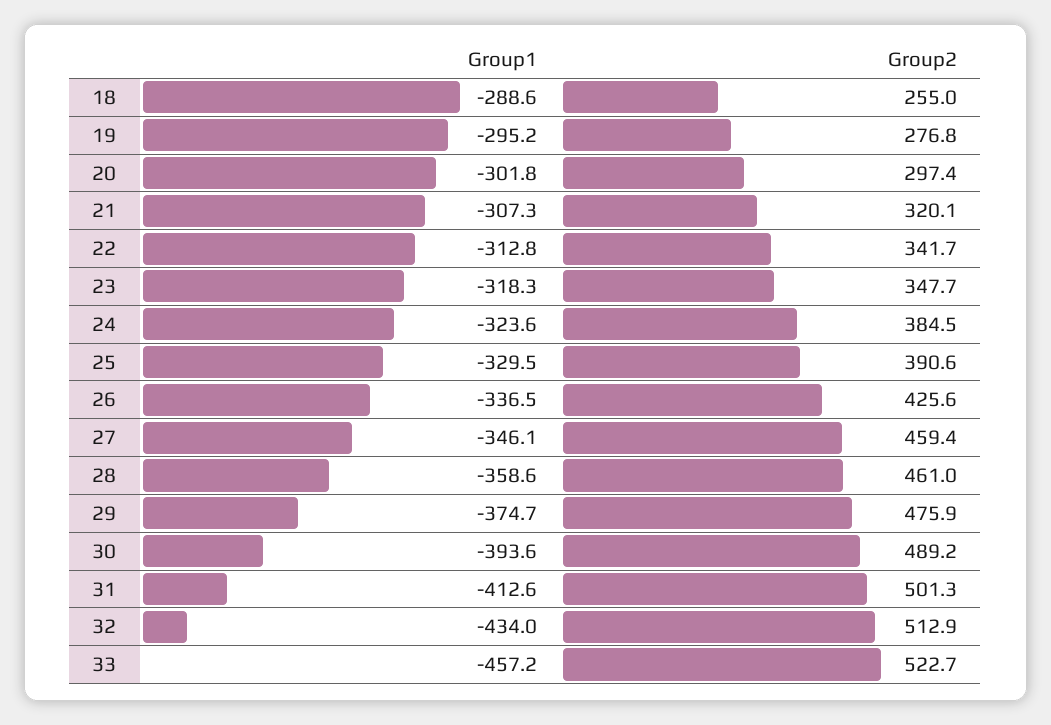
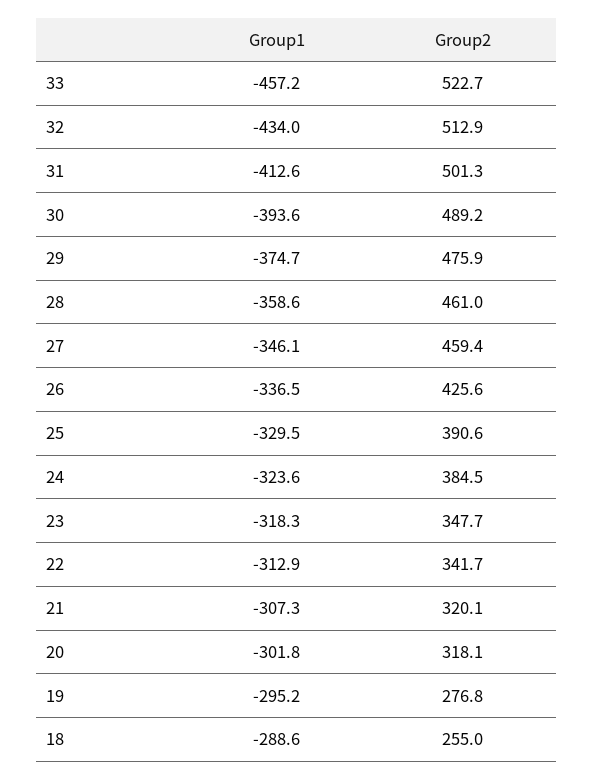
Group2, 20: 297.4 -> 318.1
Group1, 22: -312.8 -> -312.9

